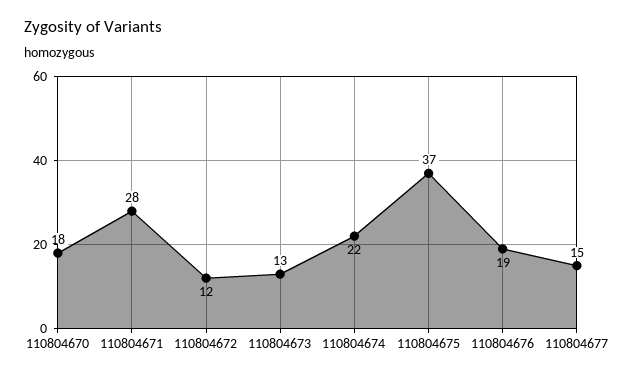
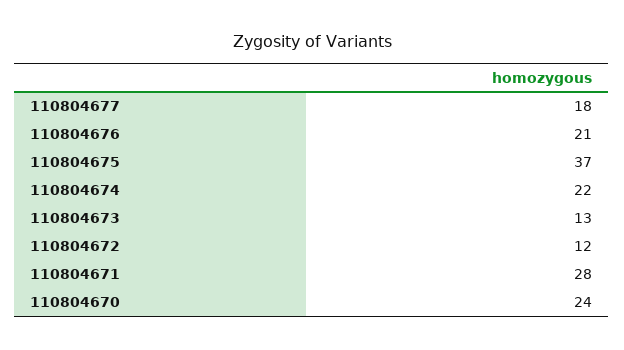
110804670: 18 -> 24
110804676: 19 -> 21
110804677: 15 -> 18

